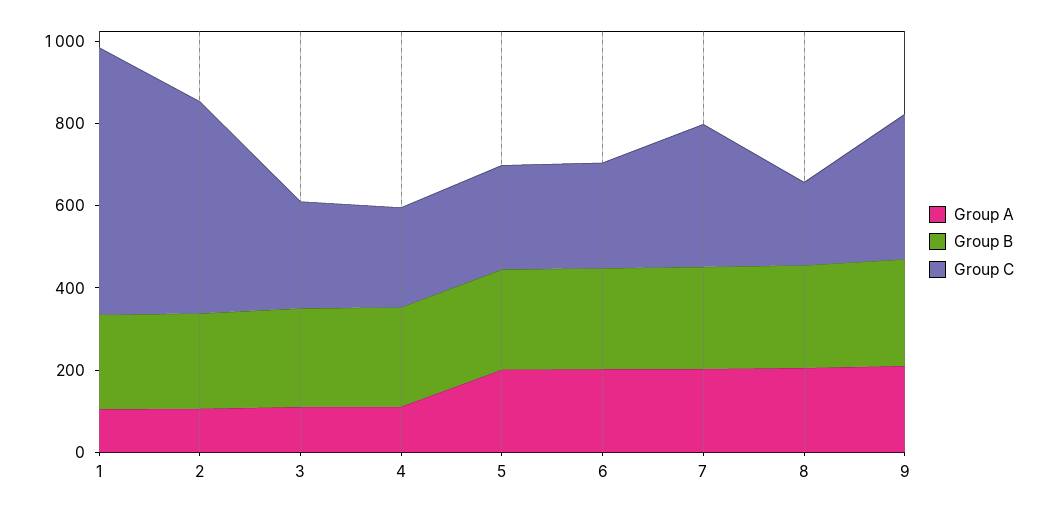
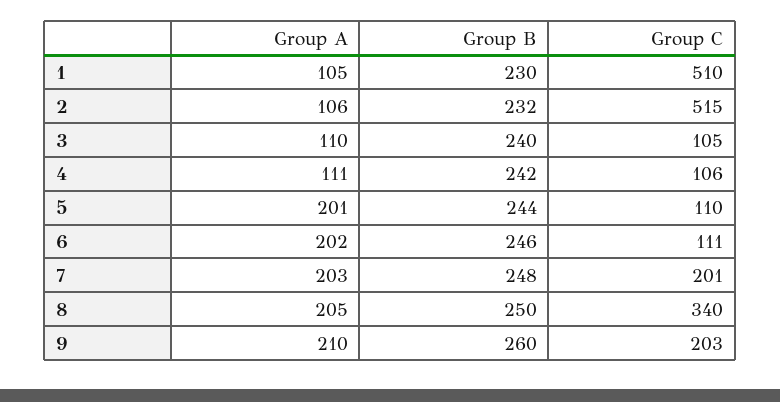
Group C, 1: 650 -> 510
Group C, 3: 250 -> 105
Group C, 4: 250 -> 106
Group C, 5: 250 -> 110
Group C, 6: 250 -> 111
Group C, 7: 350 -> 201
Group C, 8: 200 -> 340
Group C, 9: 350 -> 203

